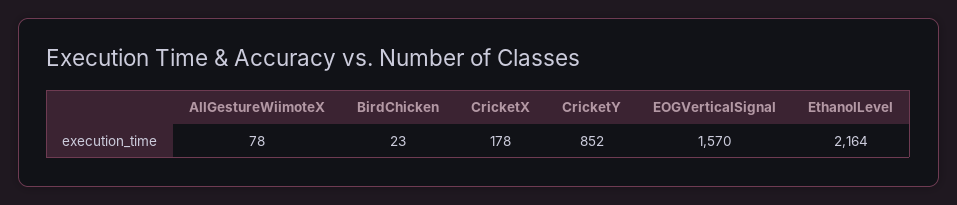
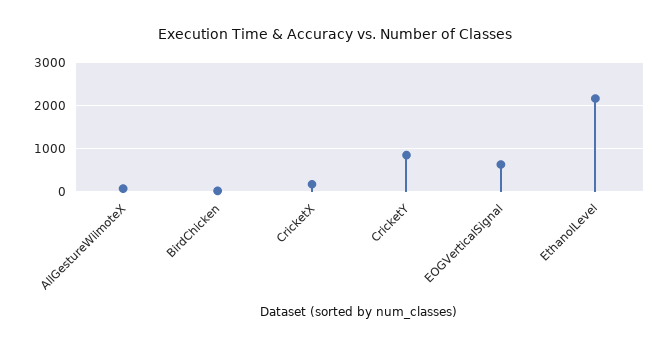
EOGVerticalSignal: 1570 -> 600

